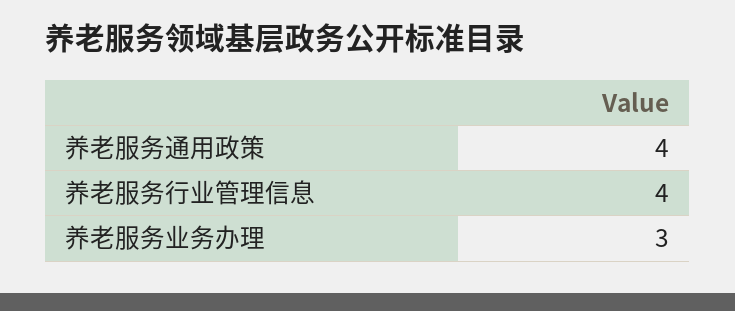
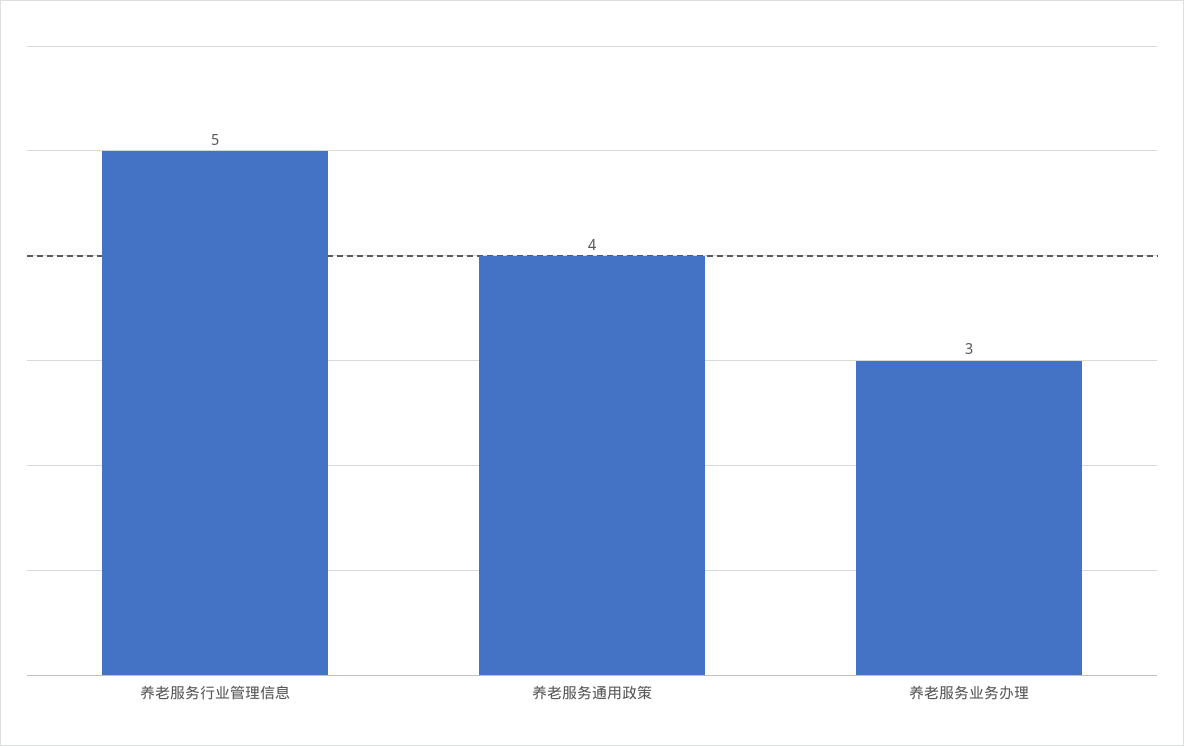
养老服务行业管理信息: 4 -> 5

